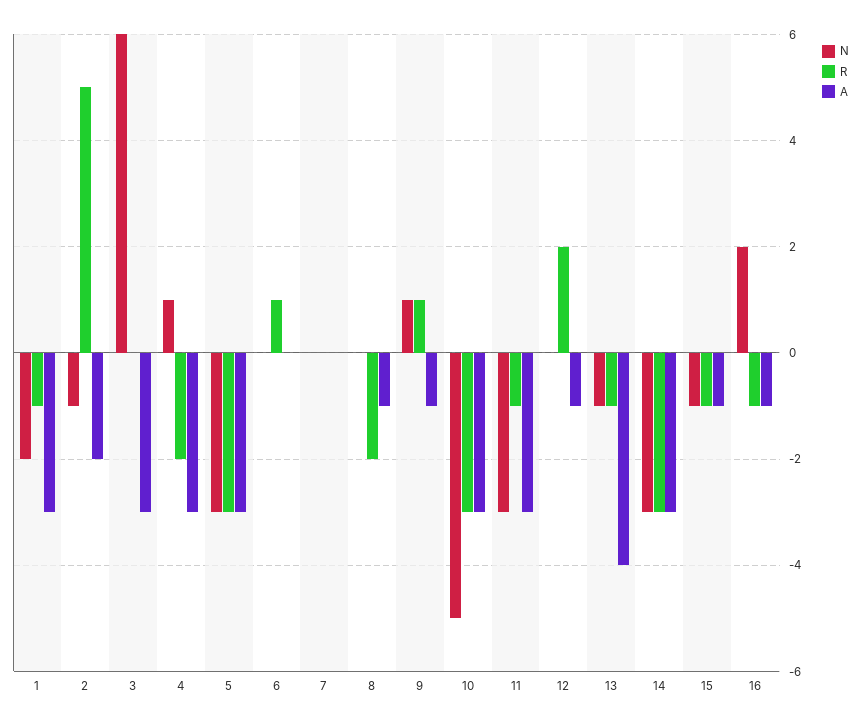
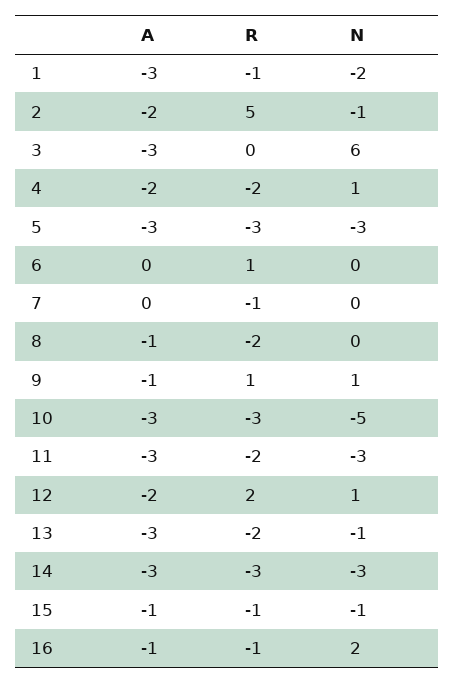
A, 4: -3 -> -2
R, 7: 0 -> -1
R, 11: -1 -> -2
N, 12: 0 -> 1
A, 12: -1 -> -2
R, 13: -1 -> -2
A, 13: -4 -> -3

